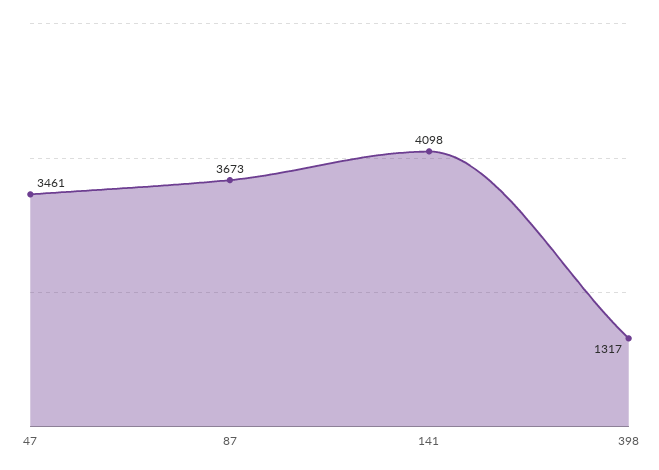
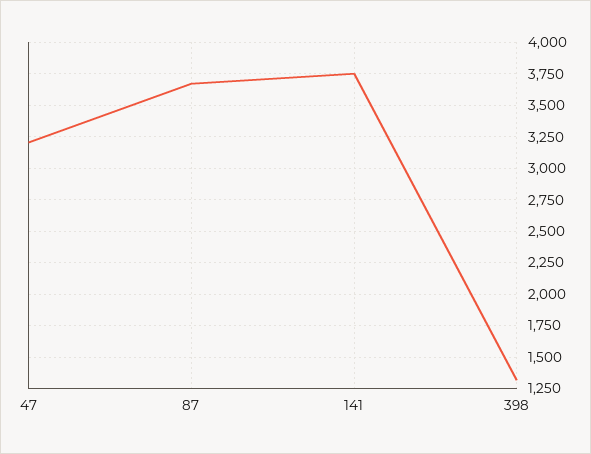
47: 3461 -> 3200
141: 4098 -> 3750

